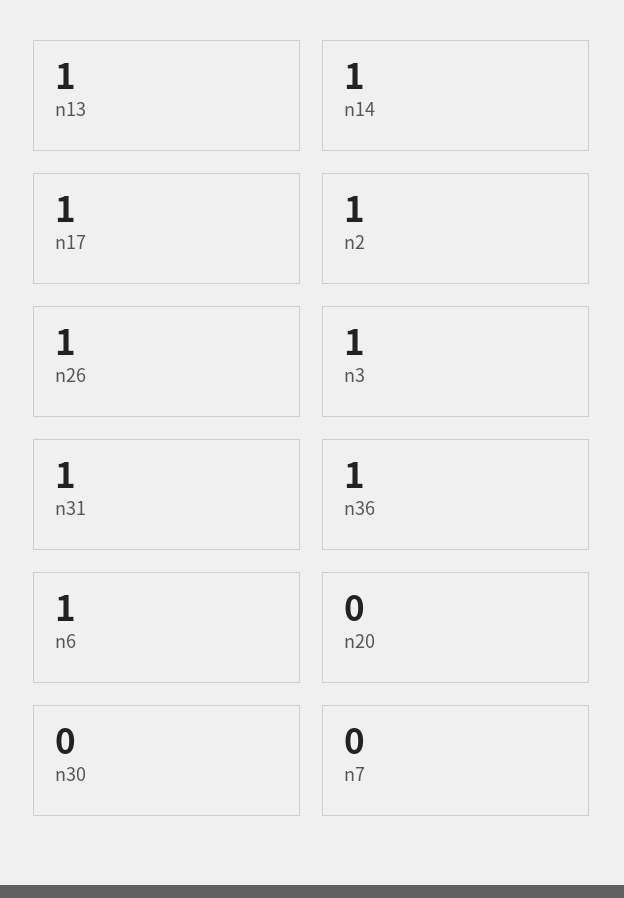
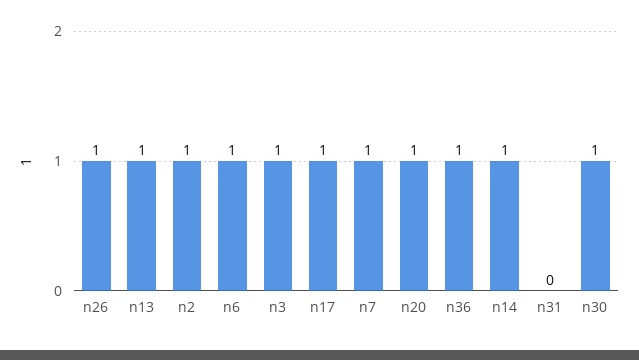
n31: 1 -> 0
n20: 0 -> 1
n30: 0 -> 1
n7: 0 -> 1

